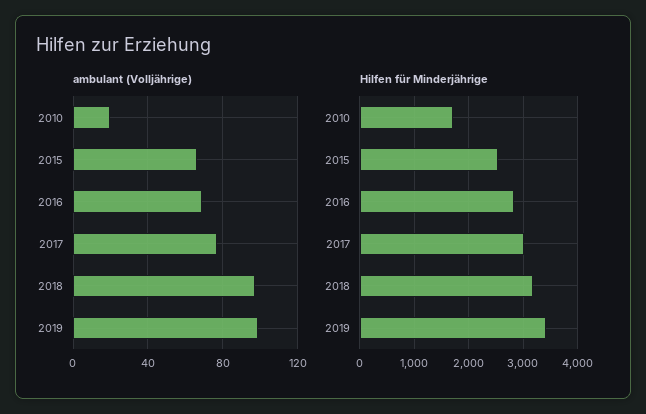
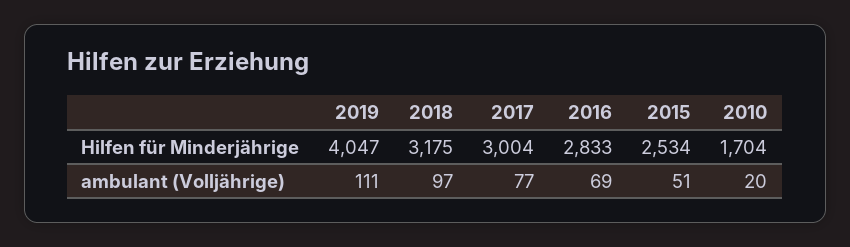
ambulant (Volljährige), 2015: 65 -> 51
ambulant (Volljährige), 2019: 100 -> 111
Hilfen für Minderjährige, 2019: 3400 -> 4047

